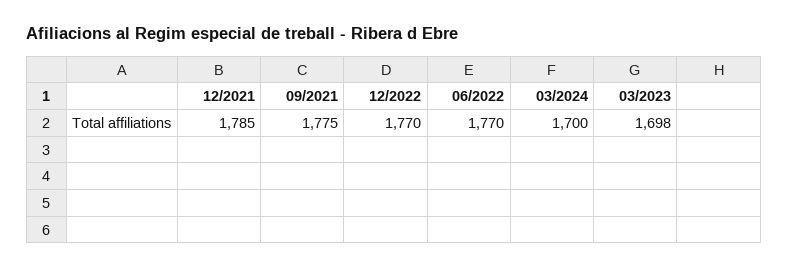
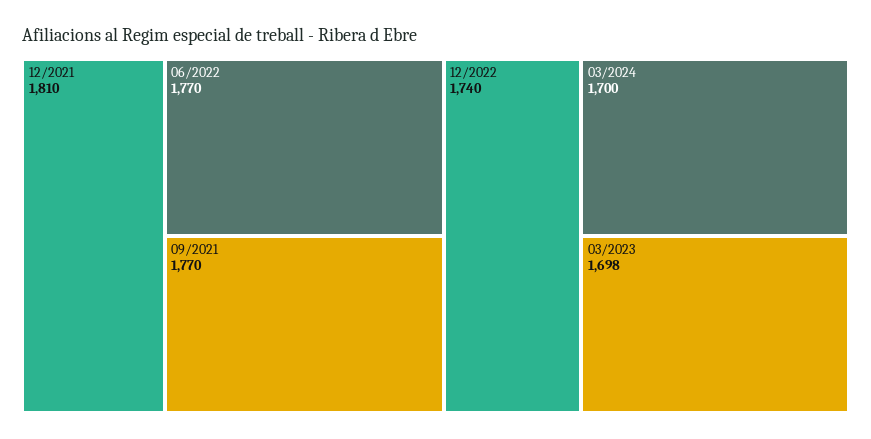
12/2021: 1785 -> 1810
09/2021: 1775 -> 1770
12/2022: 1770 -> 1740

